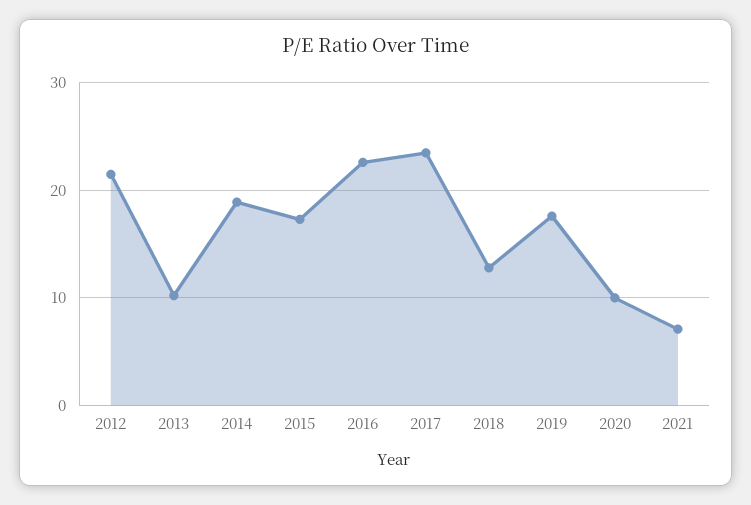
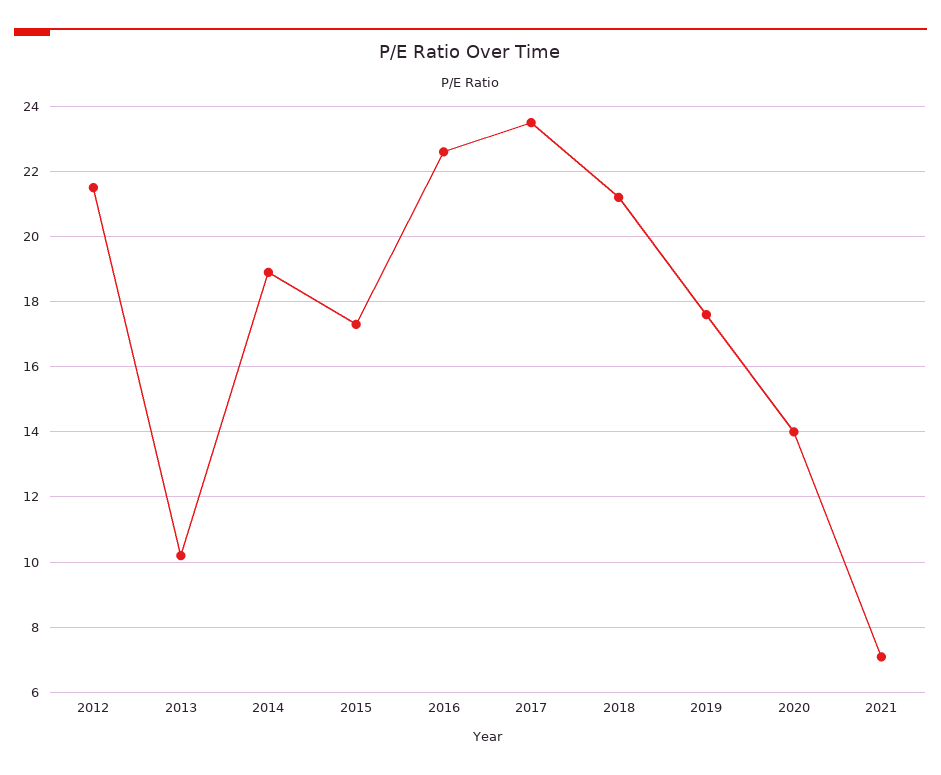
2018: 13 -> 21.2
2020: 10 -> 14

